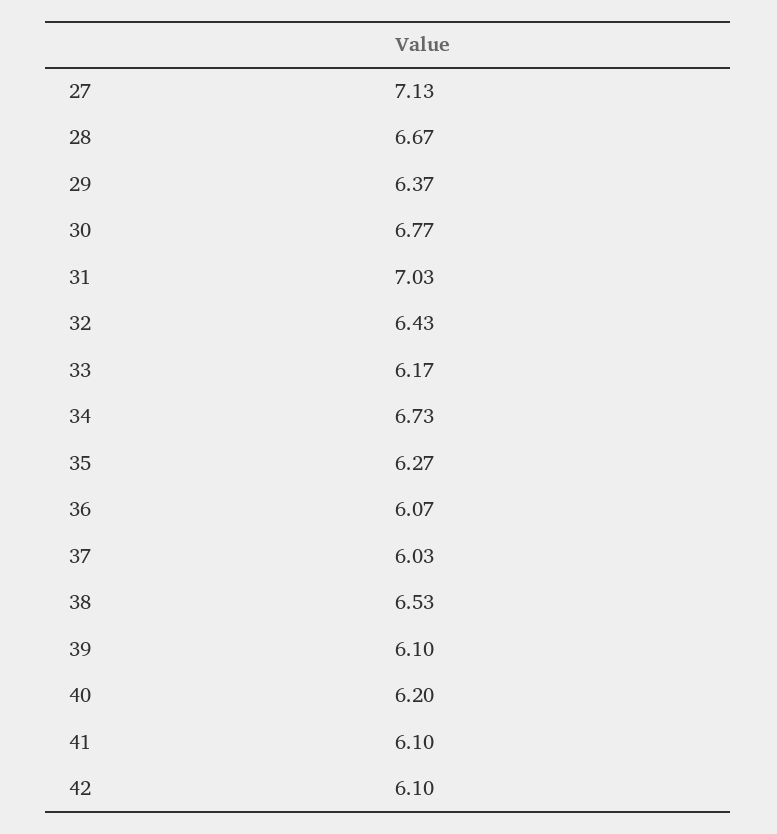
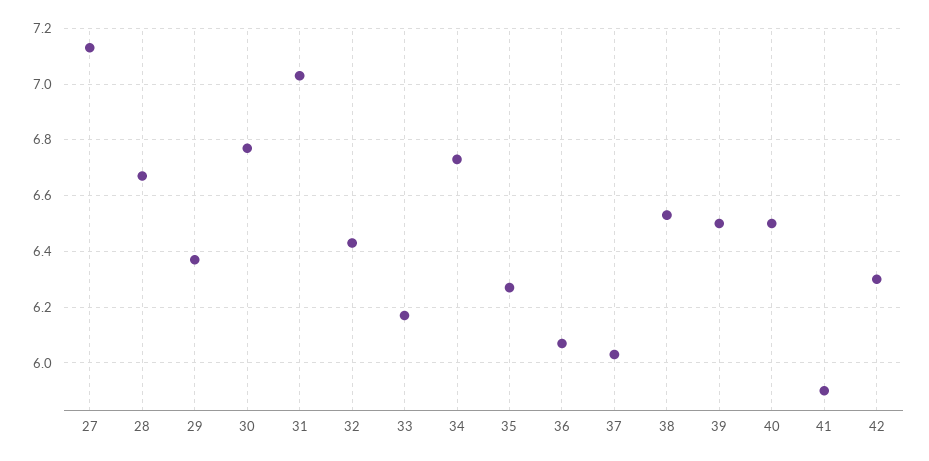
39: 6.1 -> 6.5
40: 6.2 -> 6.5
41: 6.1 -> 5.9
42: 6.1 -> 6.3

